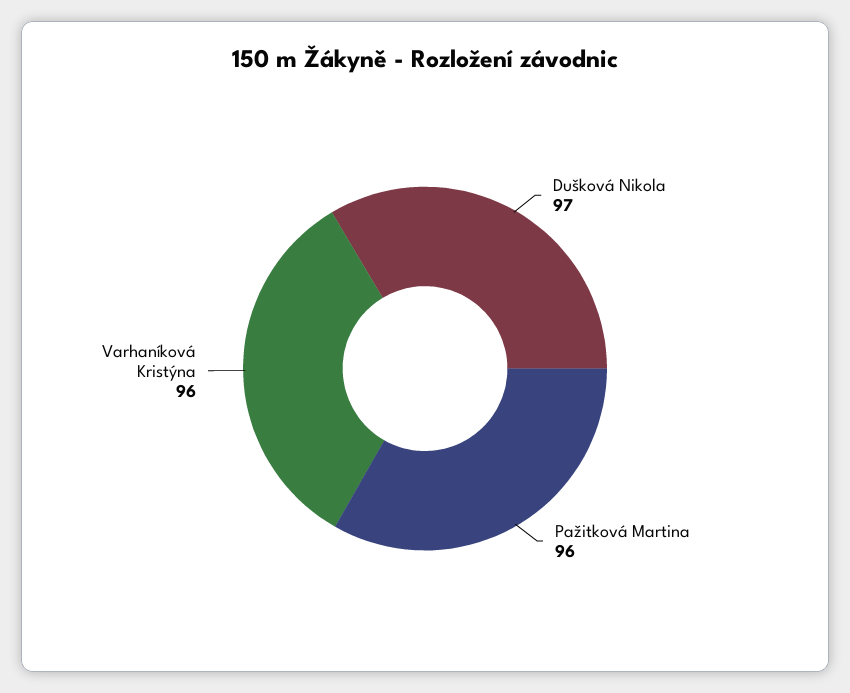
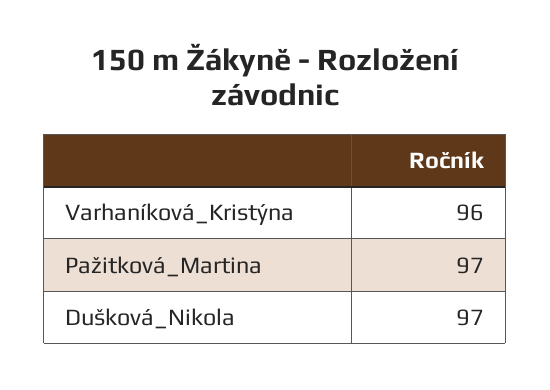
Pažitková Martina: 96 -> 97

